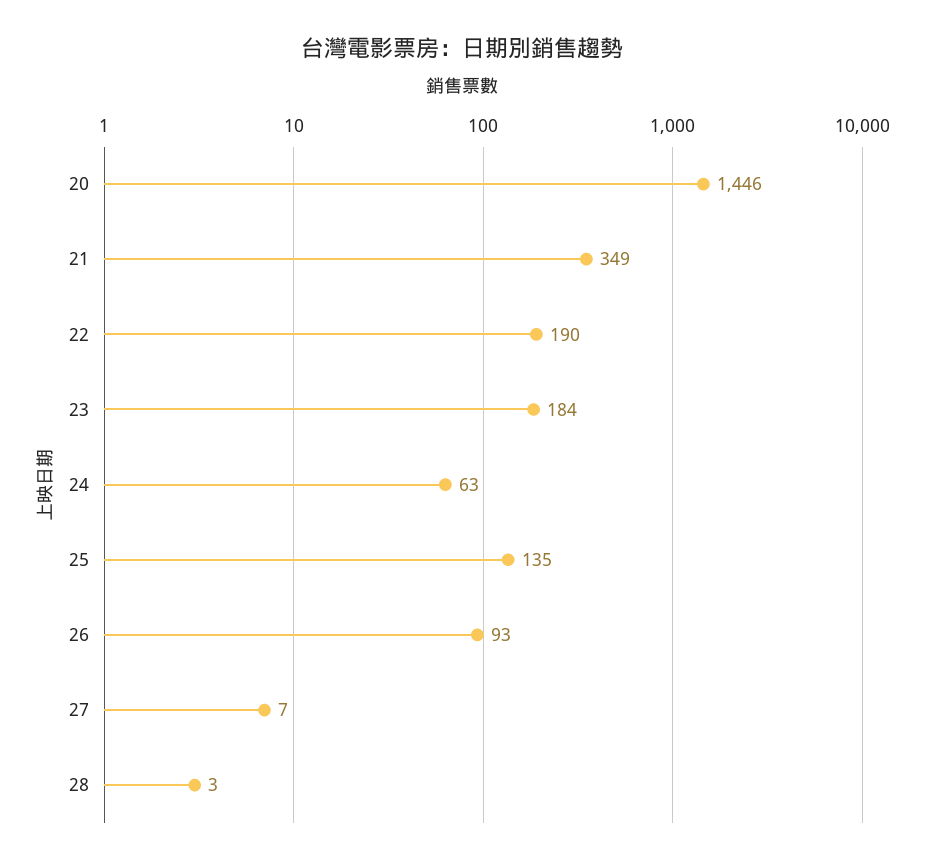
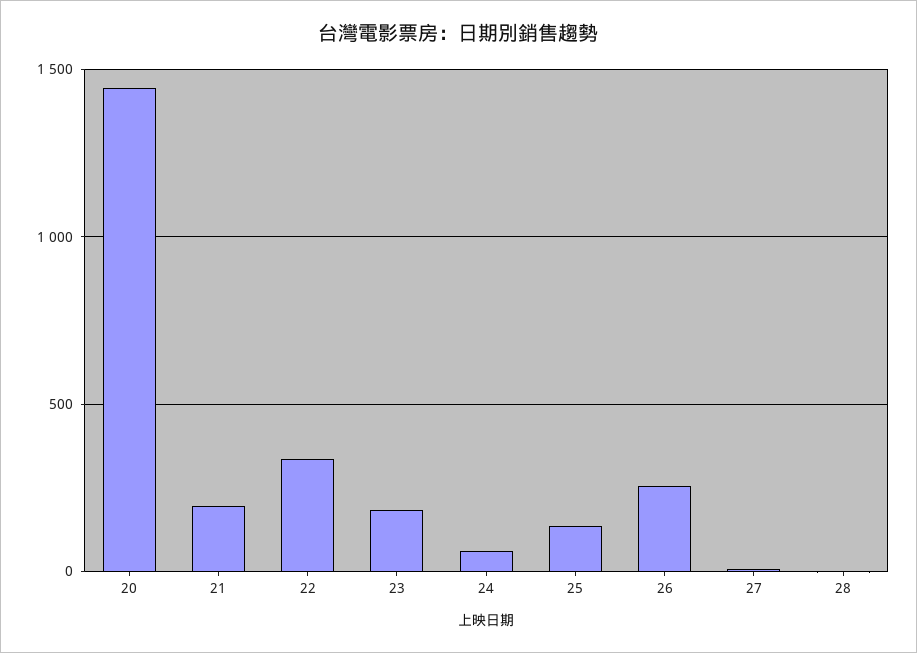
21: 349 -> 200
22: 190 -> 350
26: 93 -> 250

